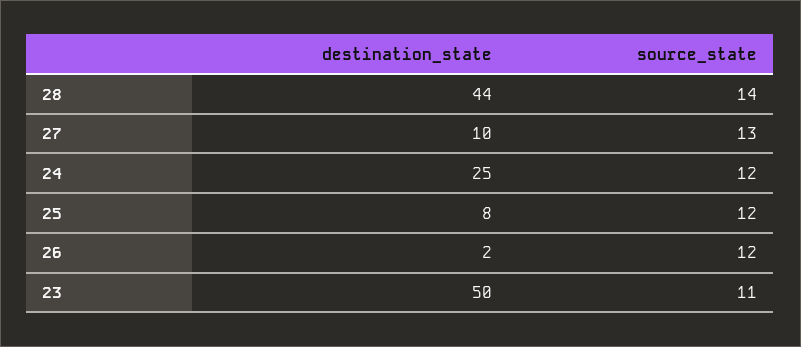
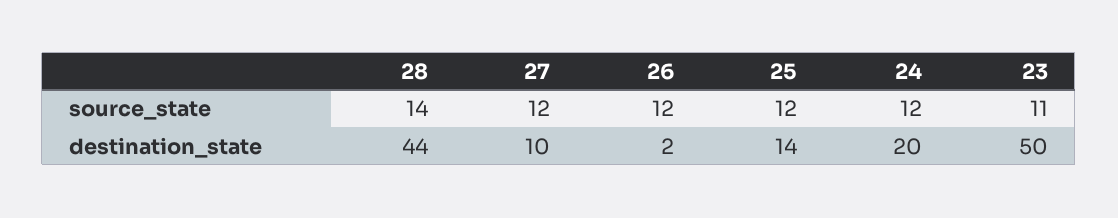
source_state, 27: 13 -> 12
destination_state, 24: 25 -> 20
destination_state, 25: 8 -> 14

